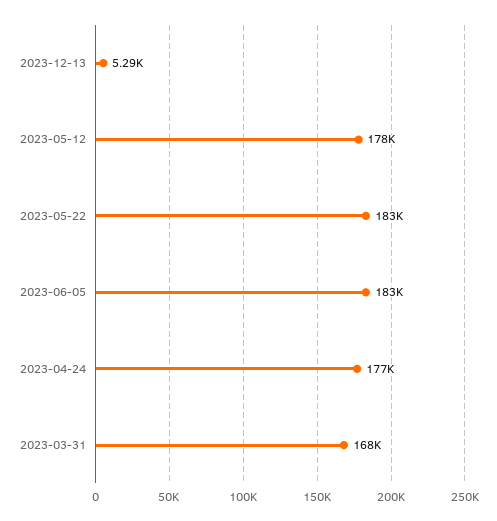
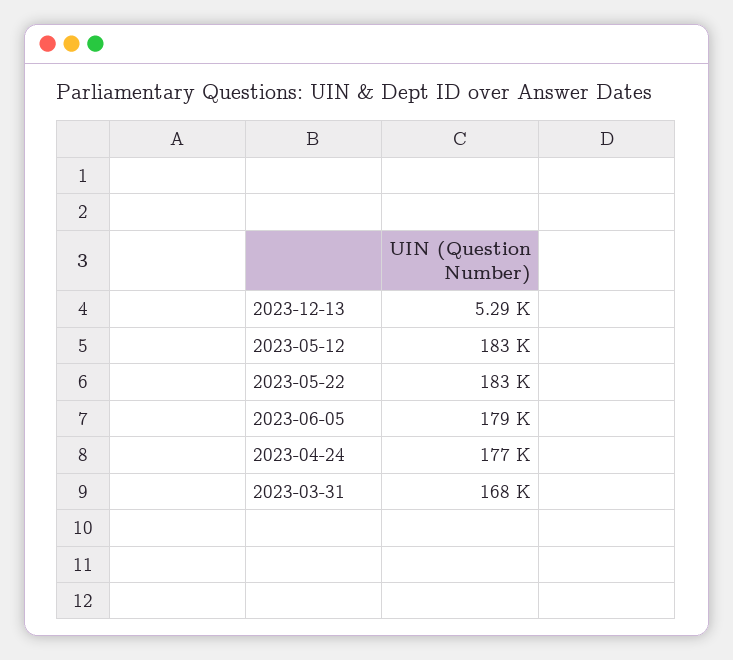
2023-05-12: 178000 -> 183000
2023-06-05: 183000 -> 179000

